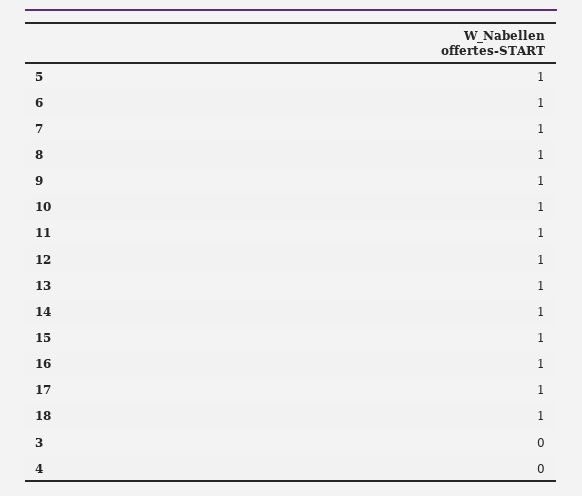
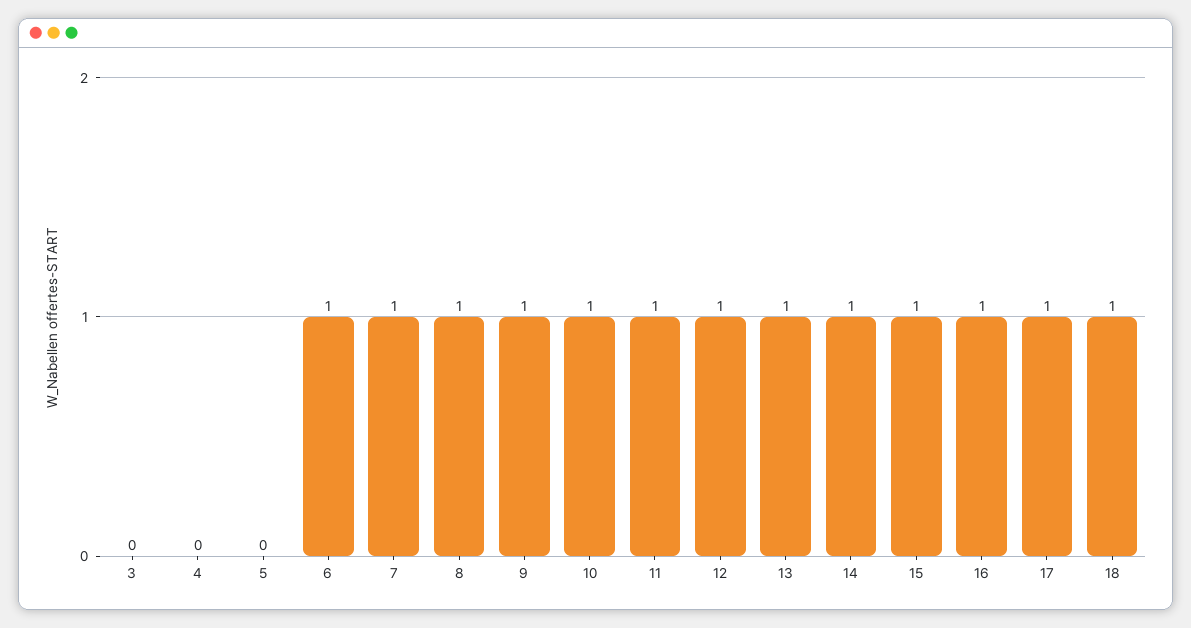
5: 1 -> 0

